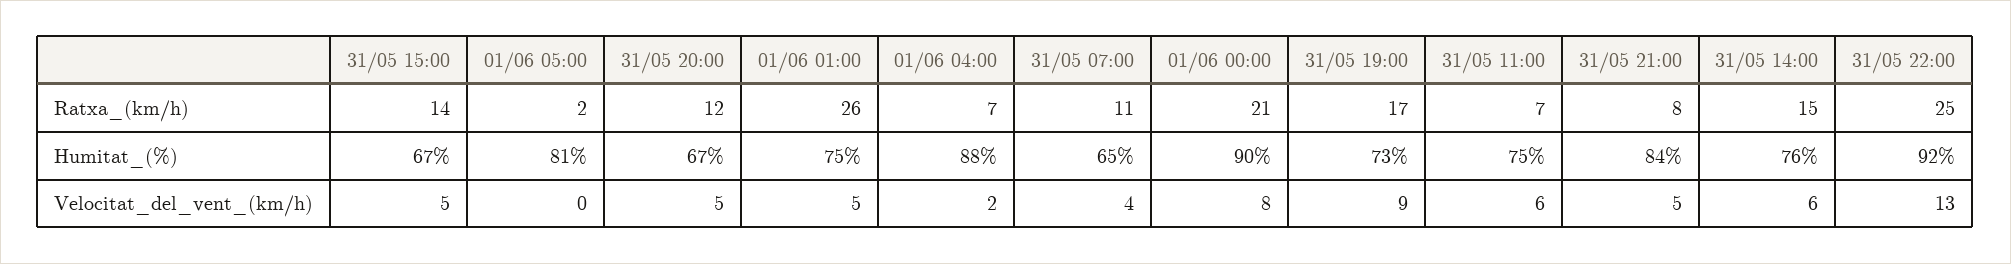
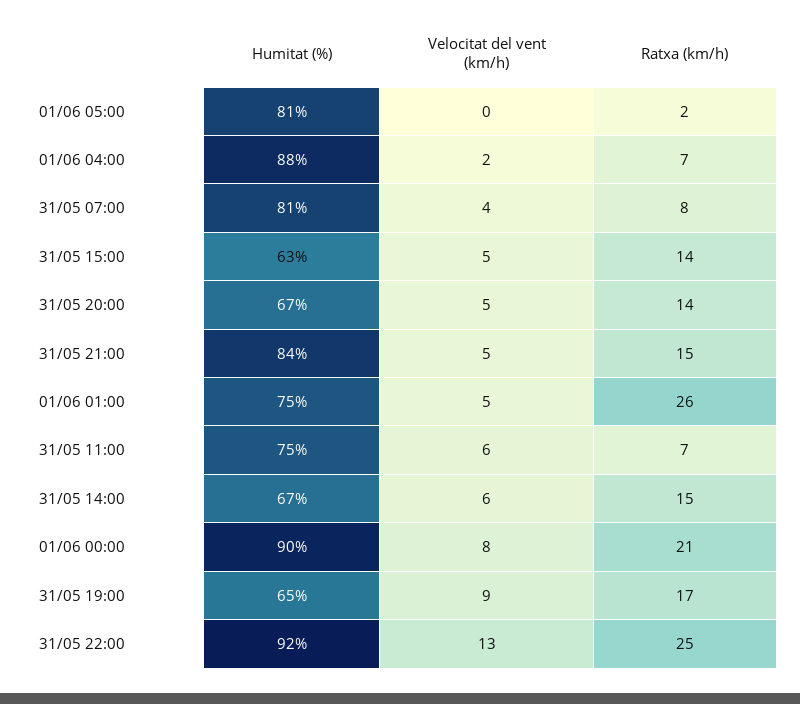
31/05 20:00, Ratxa_(km/h): 12 -> 14
31/05 07:00, Ratxa_(km/h): 11 -> 8
31/05 21:00, Ratxa_(km/h): 8 -> 15
31/05 15:00, Humitat_(%): 67 -> 63
31/05 07:00, Humitat_(%): 65 -> 81
31/05 19:00, Humitat_(%): 73 -> 65
31/05 14:00, Humitat_(%): 76 -> 67

